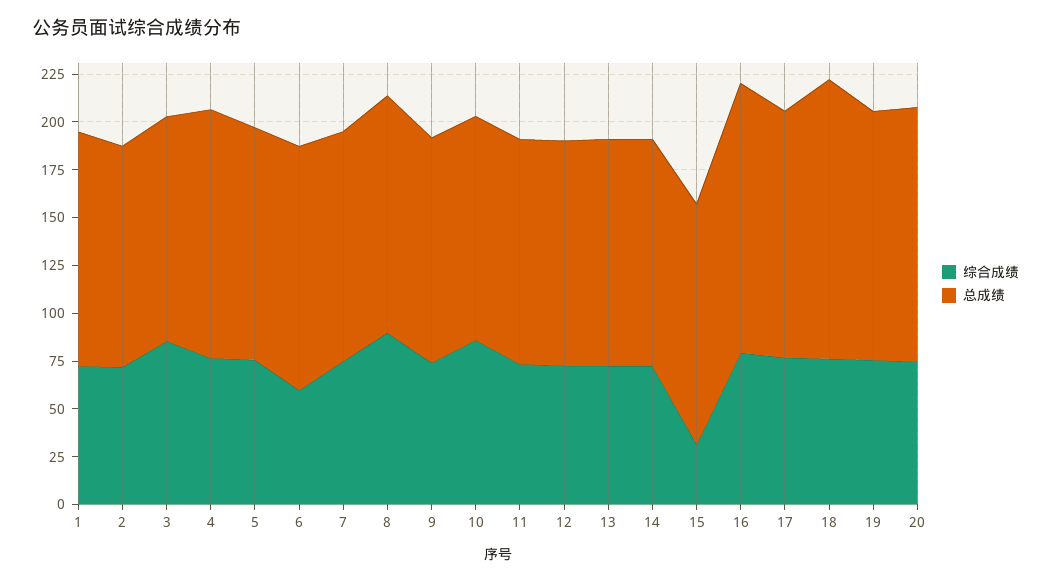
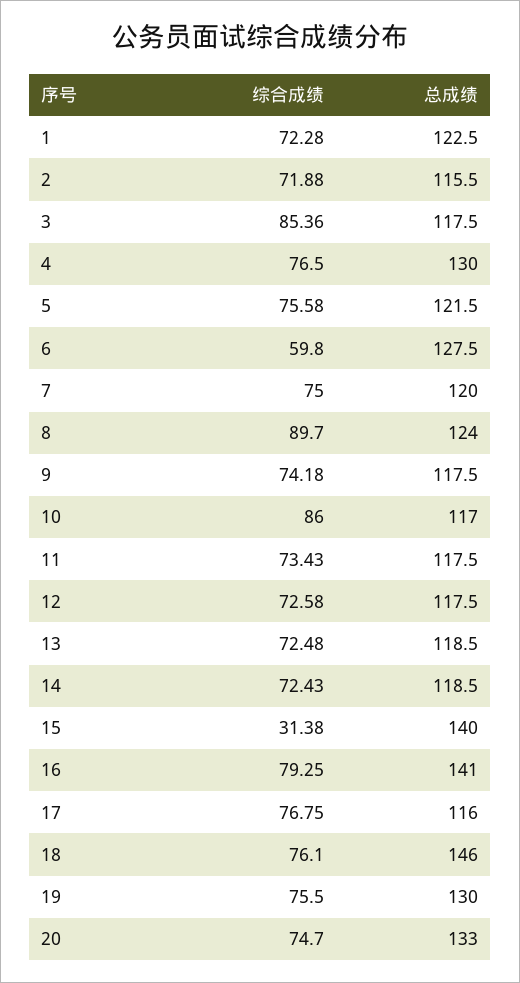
总成绩, 15: 125 -> 140
总成绩, 17: 130 -> 116

